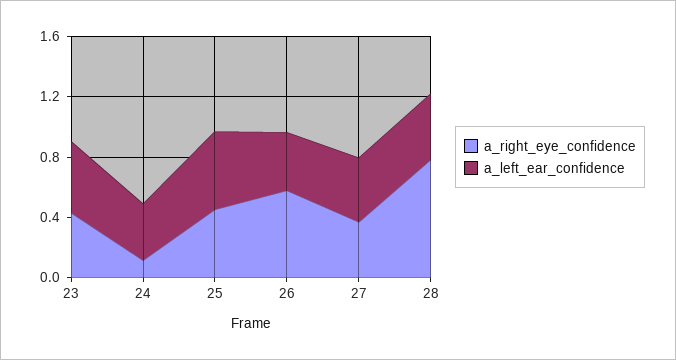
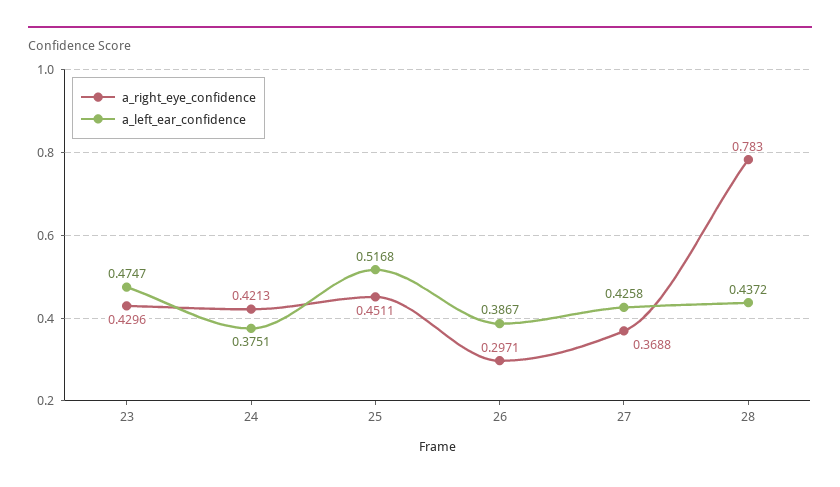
a_right_eye_confidence, 24: 0.1 -> 0.4213
a_right_eye_confidence, 26: 0.6 -> 0.2971

